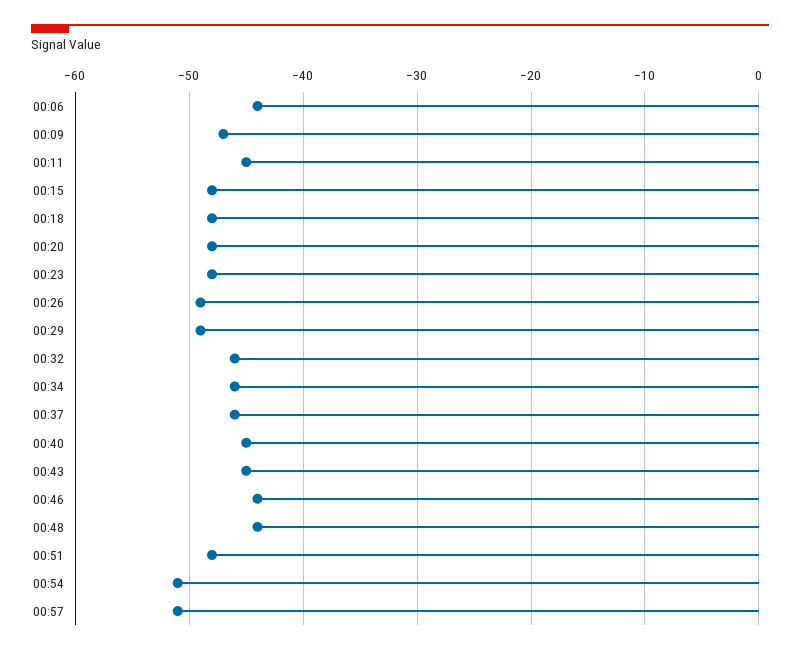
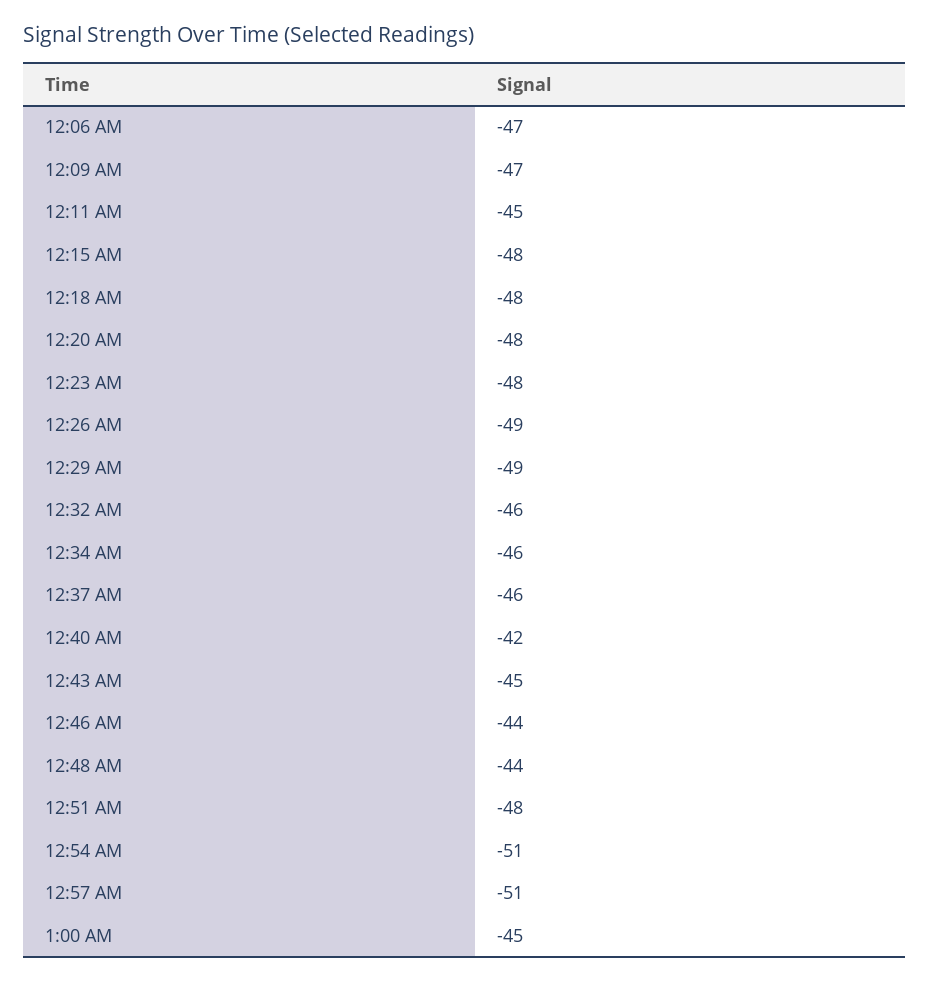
00:06: -44 -> -47
00:40: -45 -> -42
1:00 AM: none -> -45

